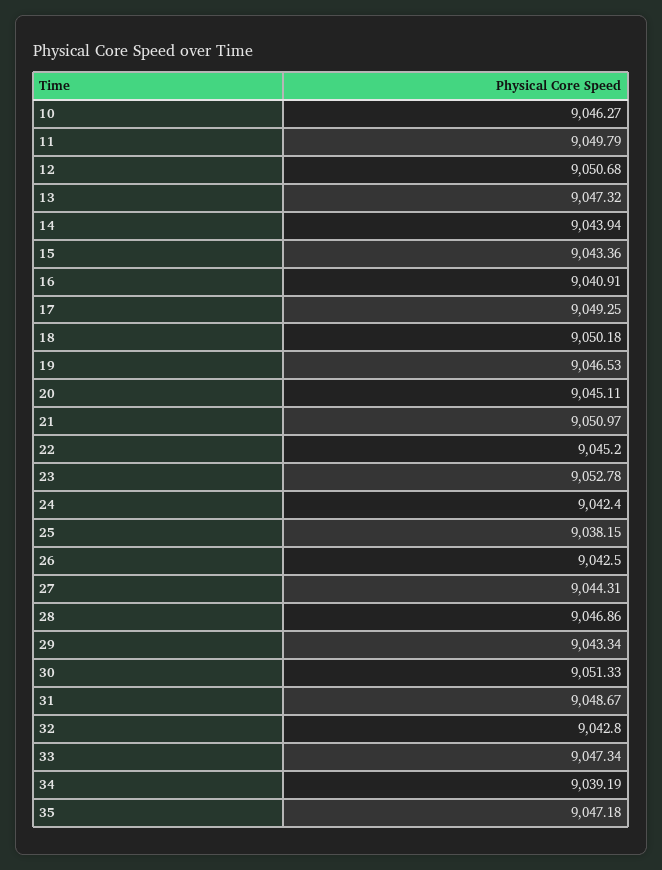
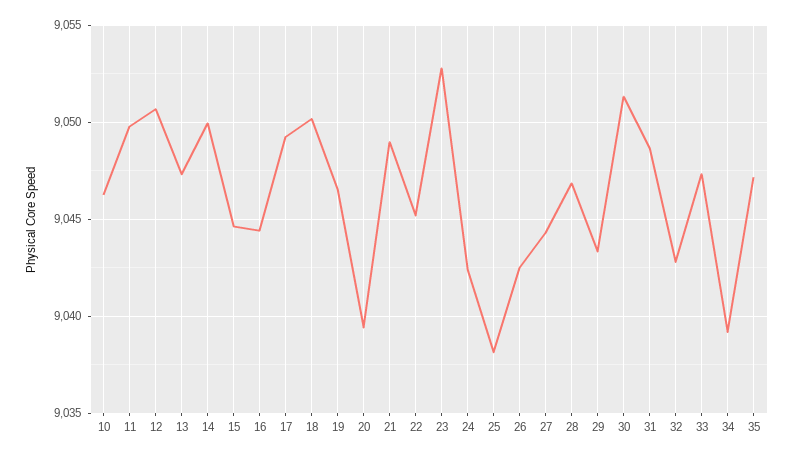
14: 9043.94 -> 9050
15: 9043.36 -> 9044.5
16: 9040.91 -> 9044.5
20: 9045.11 -> 9039.5
21: 9050.97 -> 9049

